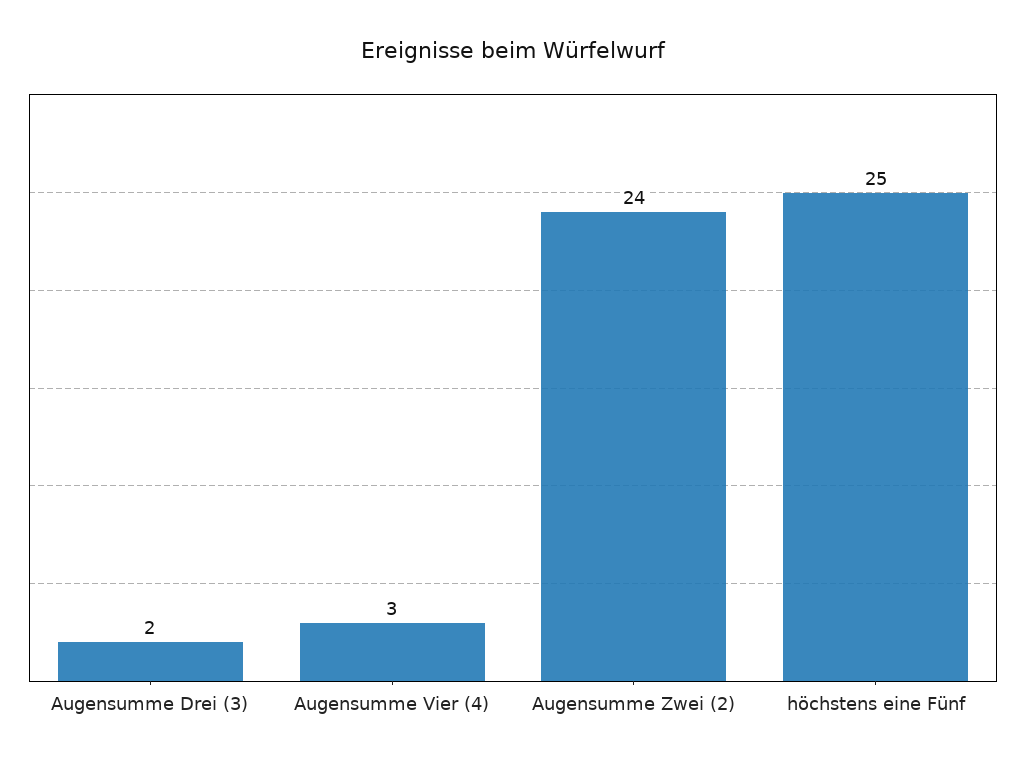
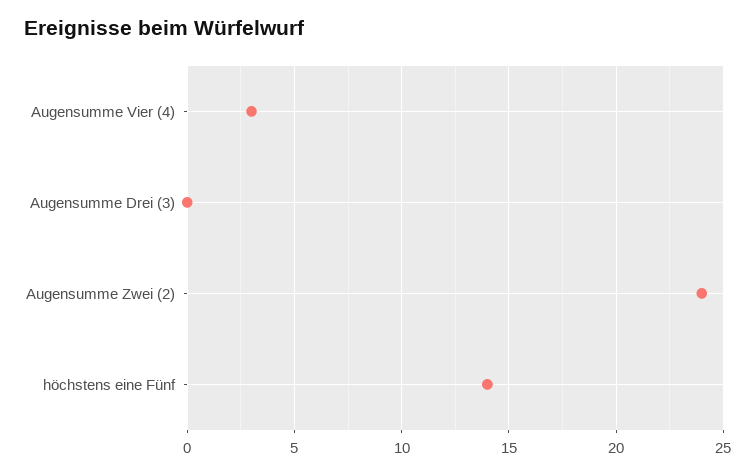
Augensumme Drei (3): 2 -> 0
höchstens eine Fünf: 25 -> 14

